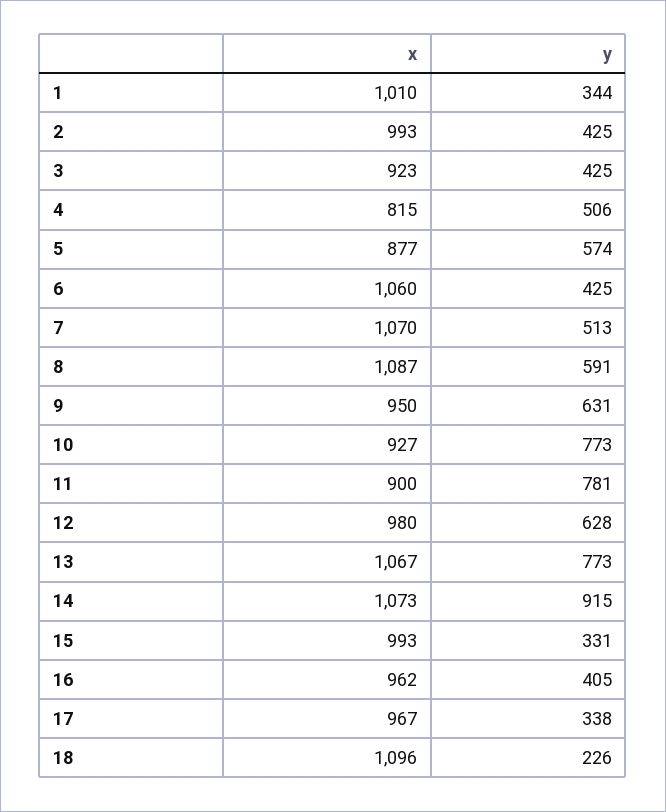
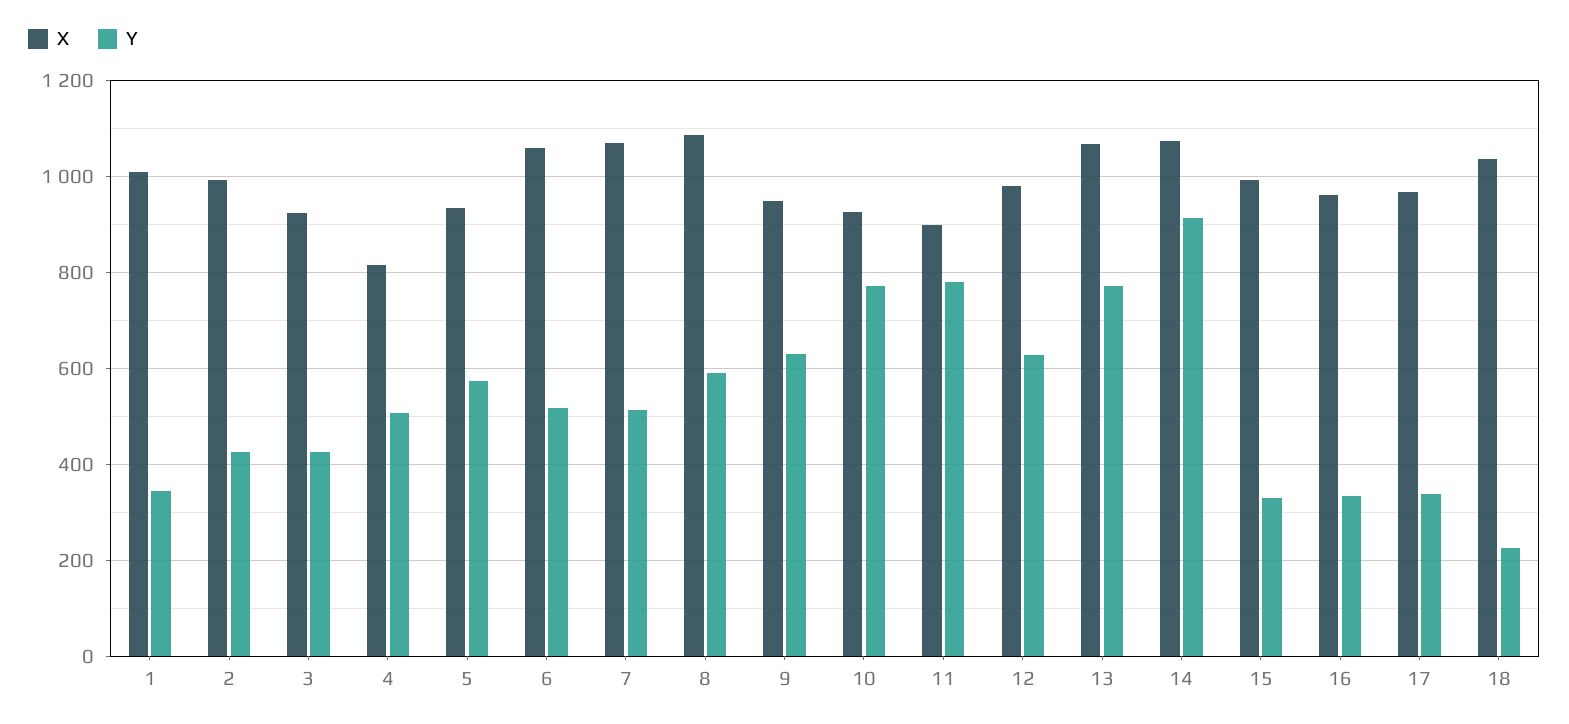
x, 5: 877 -> 940
y, 6: 425 -> 520
y, 16: 405 -> 340
x, 18: 1096 -> 1040

